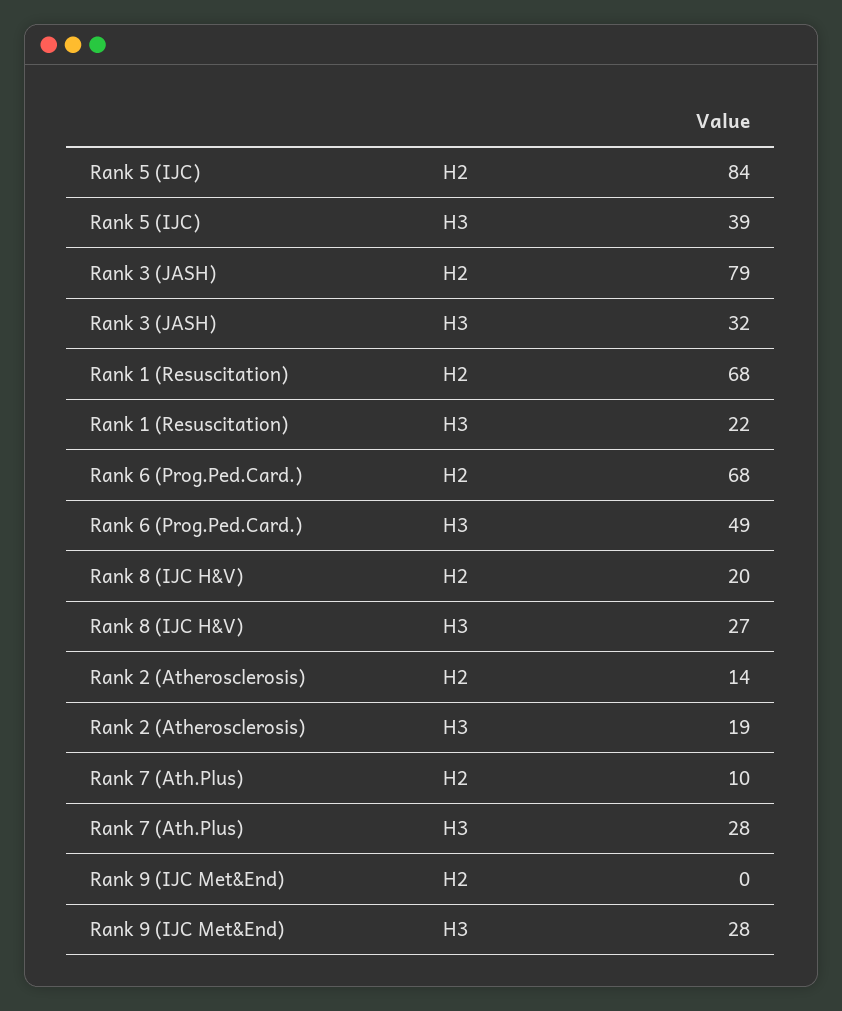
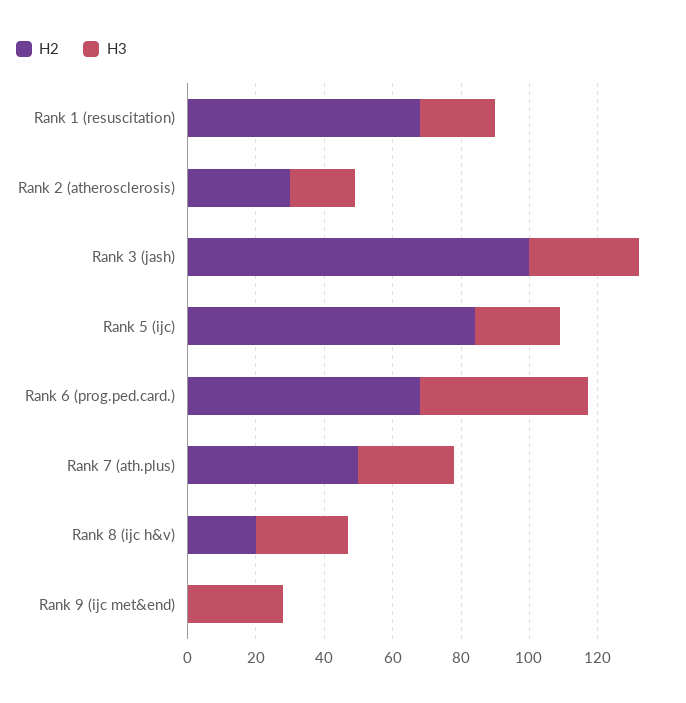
H3, Rank 5 (IJC): 39 -> 25
H2, Rank 3 (JASH): 79 -> 100
H2, Rank 2 (Atherosclerosis): 14 -> 30
H2, Rank 7 (Ath.Plus): 10 -> 50

